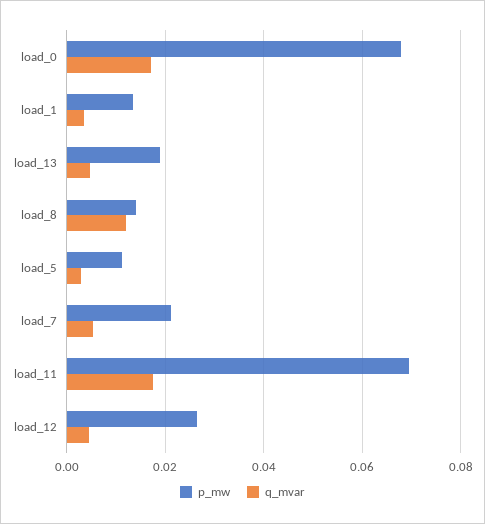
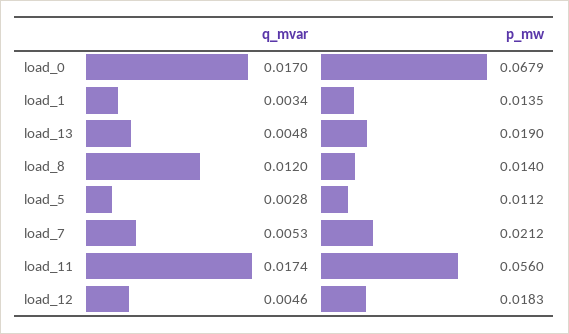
p_mw, load_11: 0.07 -> 0.056
p_mw, load_12: 0.026 -> 0.0183

